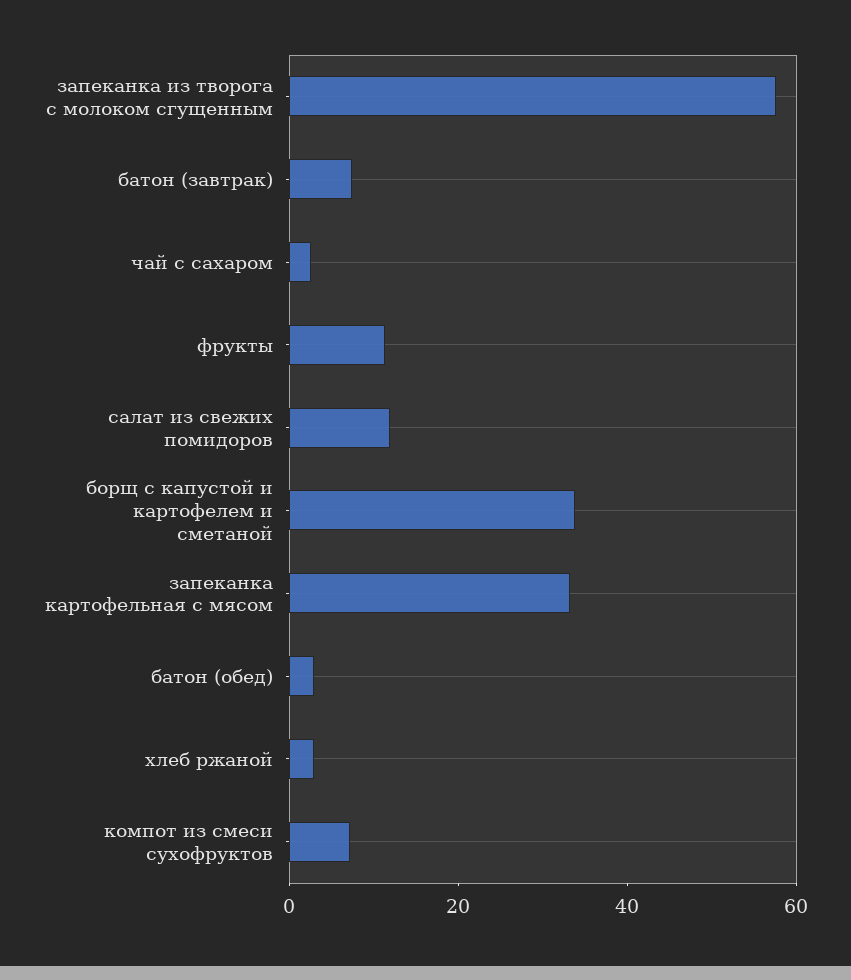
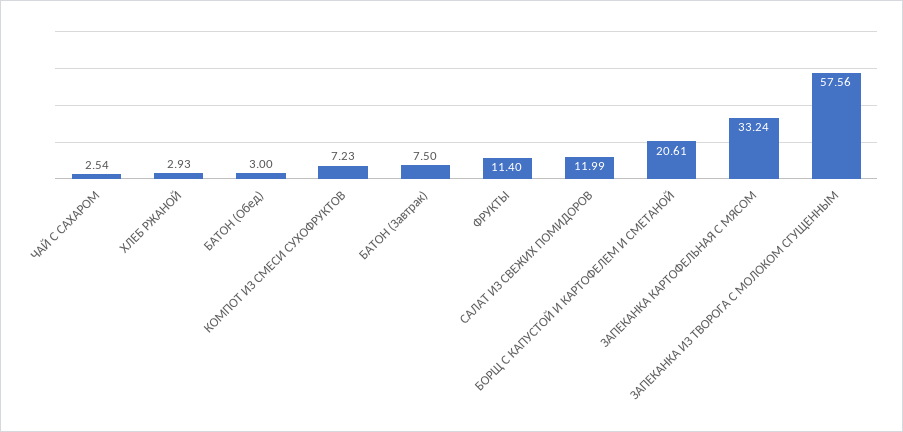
борщ с капустой и картофелем и сметаной: 35 -> 20.61

